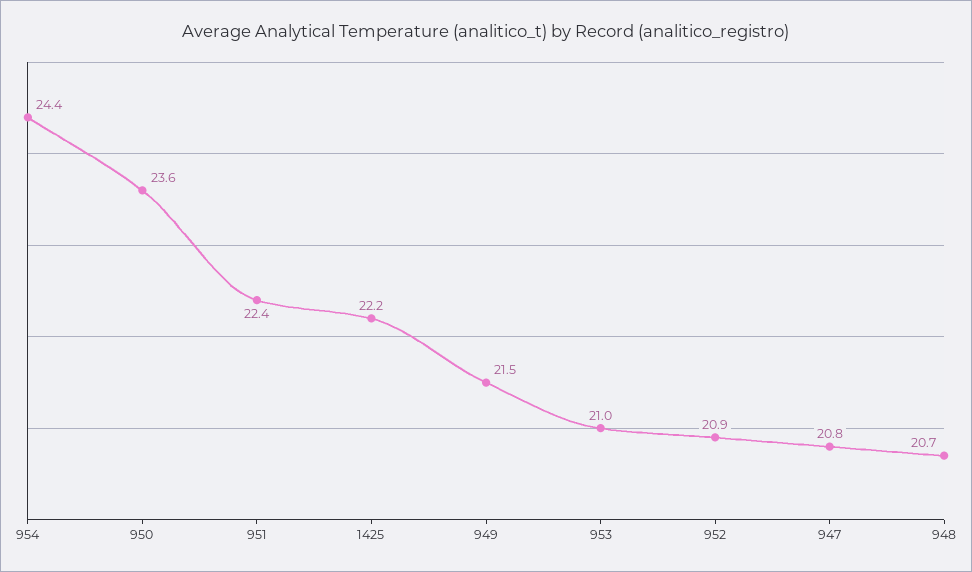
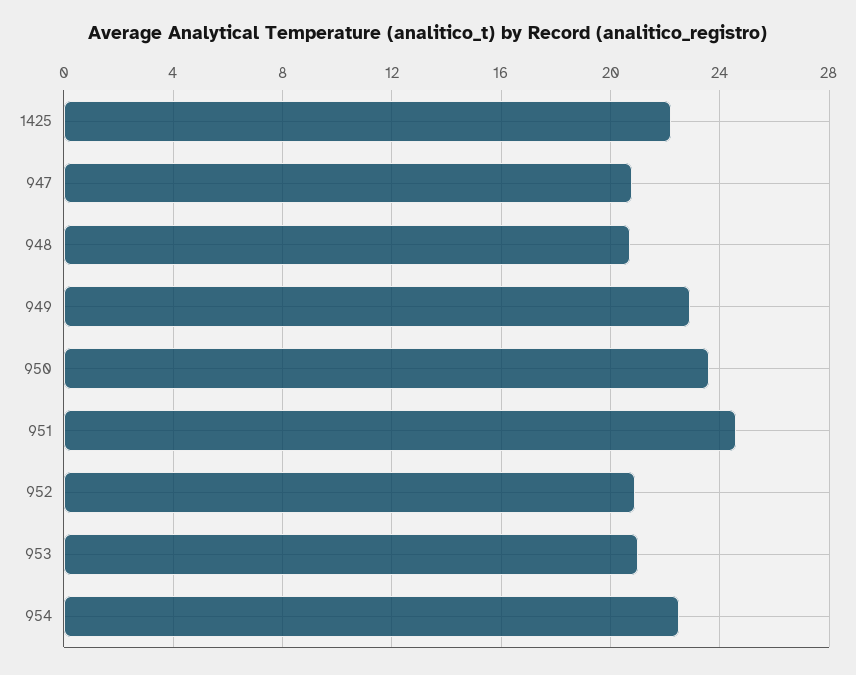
954: 24.4 -> 22.5
951: 22.4 -> 24.5
949: 21.5 -> 23

